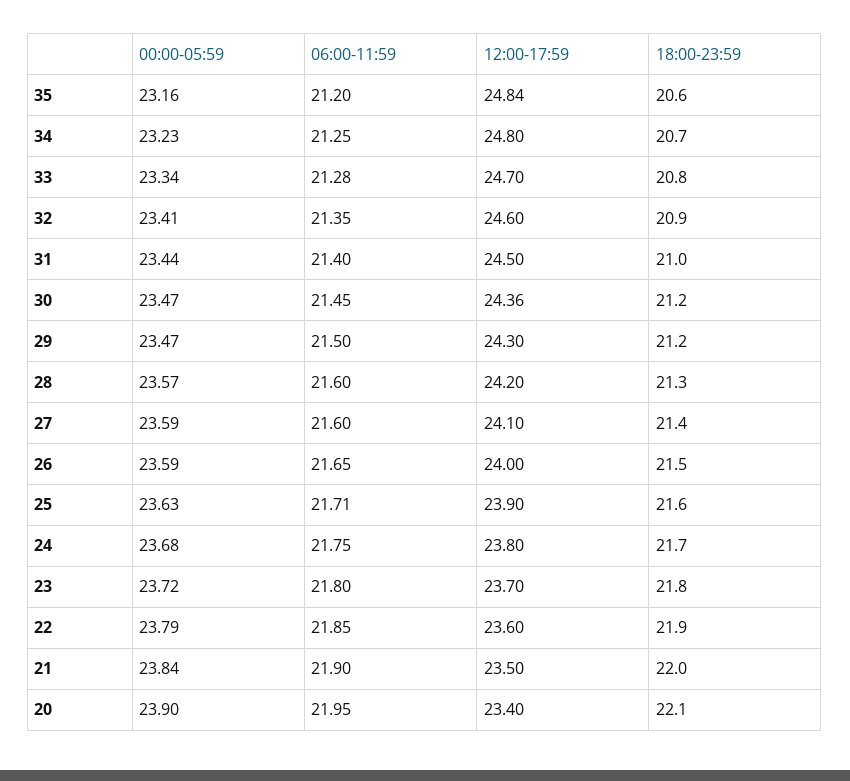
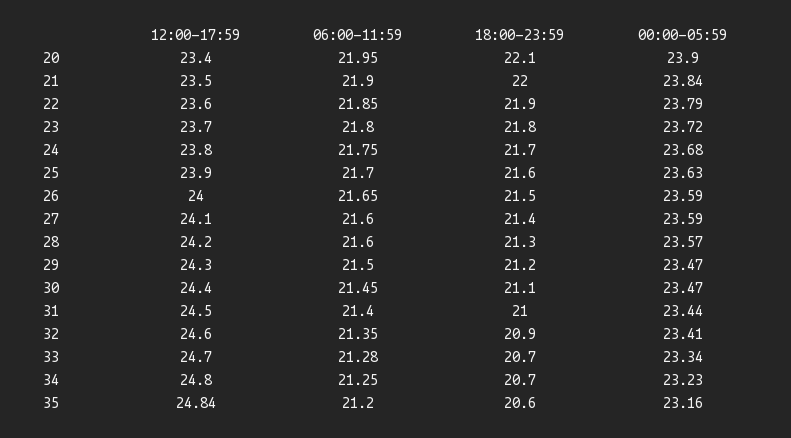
18:00-23:59, 33: 20.8 -> 20.7
12:00-17:59, 30: 24.36 -> 24.4
18:00-23:59, 30: 21.2 -> 21.1
06:00-11:59, 25: 21.71 -> 21.7

